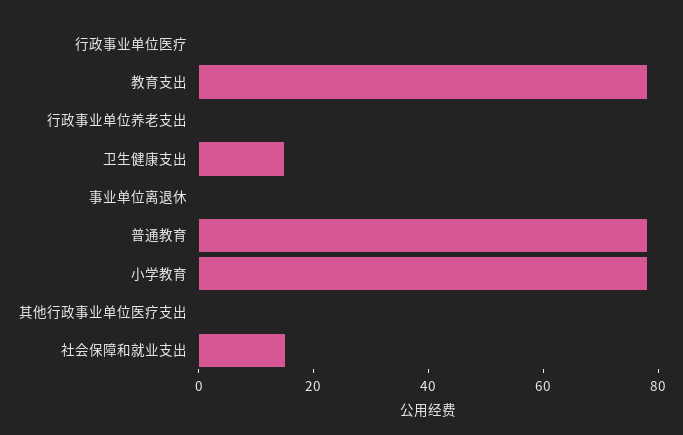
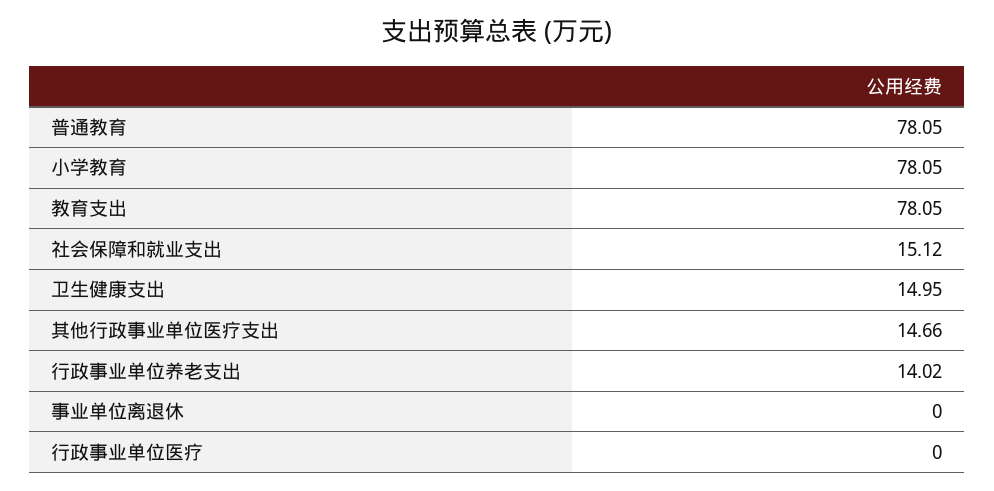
行政事业单位养老支出: 0 -> 14.02
其他行政事业单位医疗支出: 0 -> 14.66

